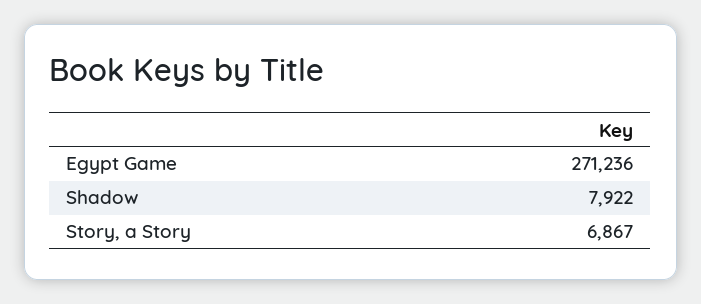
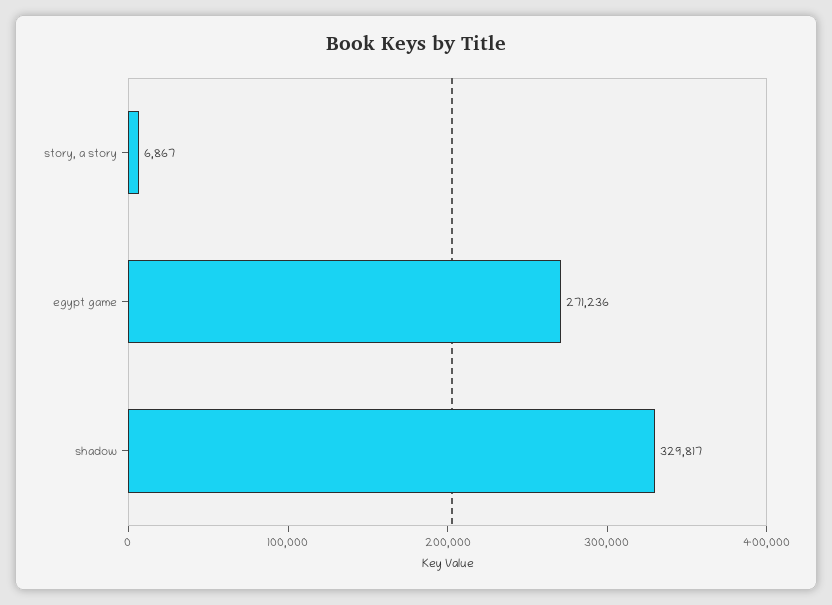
Shadow: 7922 -> 329817

